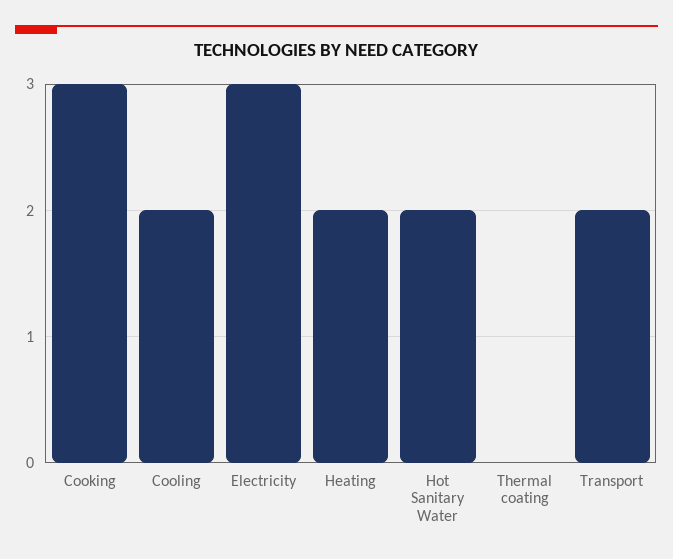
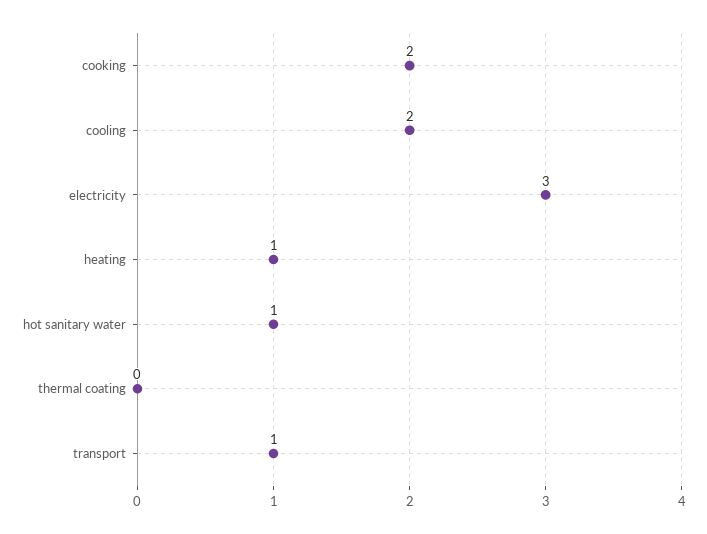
Cooking: 3 -> 2
Heating: 2 -> 1
Hot Sanitary Water: 2 -> 1
Transport: 2 -> 1

